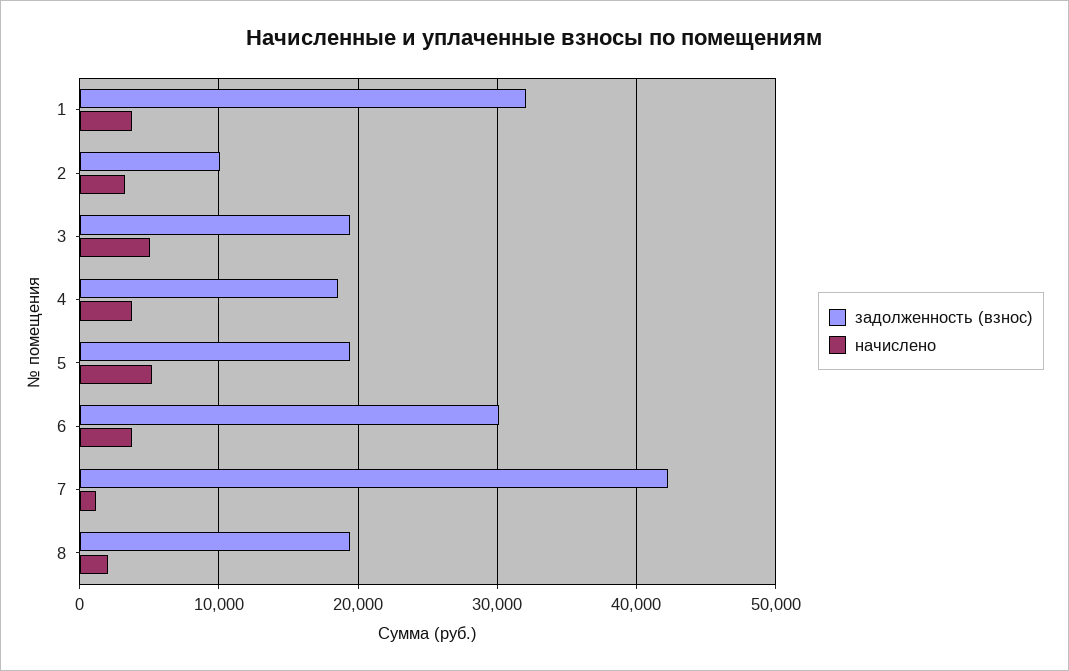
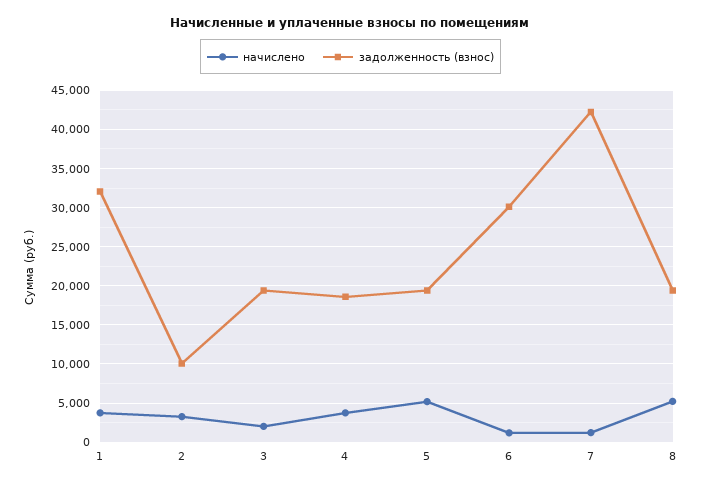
начислено, 3: 5000 -> 2000
начислено, 6: 4000 -> 1000
начислено, 8: 2000 -> 5000

